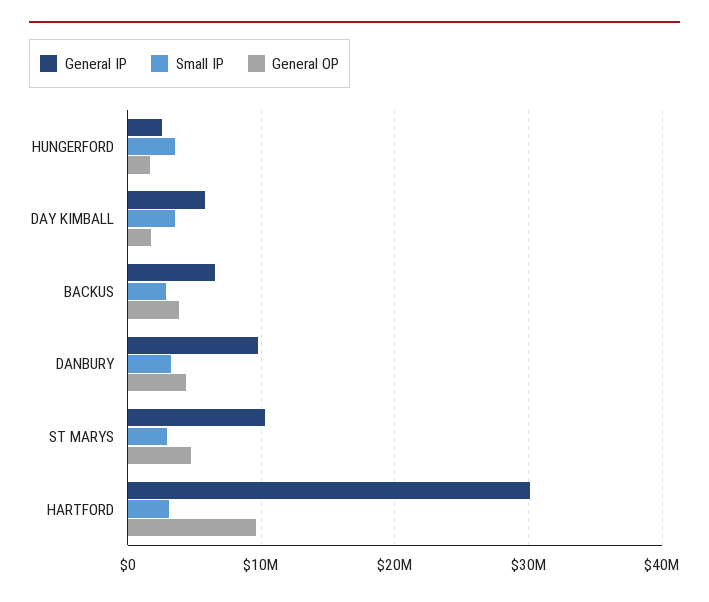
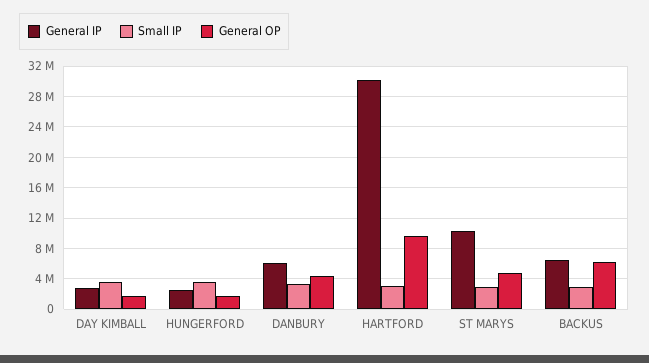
General IP, DAY KIMBALL: 6000000 -> 3000000
General OP, BACKUS: 4000000 -> 6000000
General IP, DANBURY: 10000000 -> 6000000

